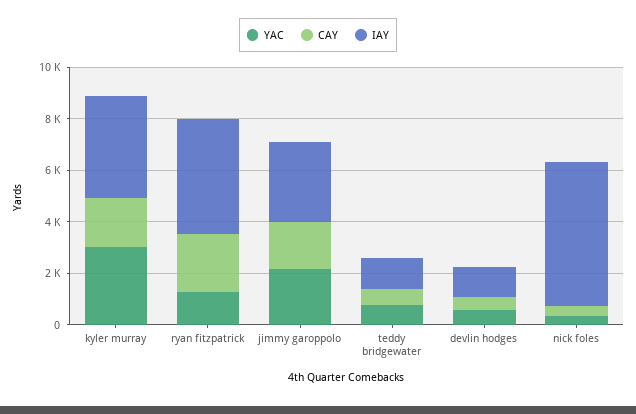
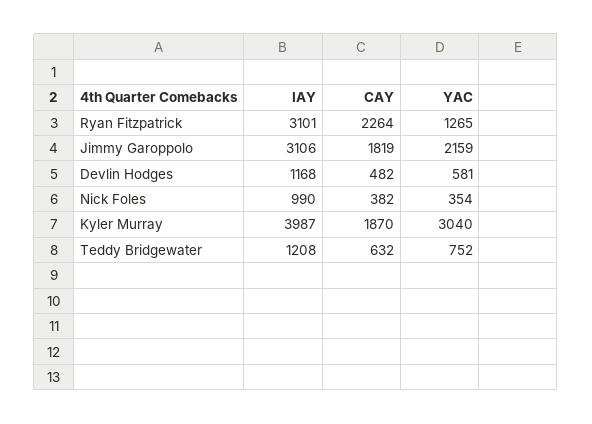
IAY, ryan fitzpatrick: 4500 -> 3101
IAY, nick foles: 5500 -> 990

